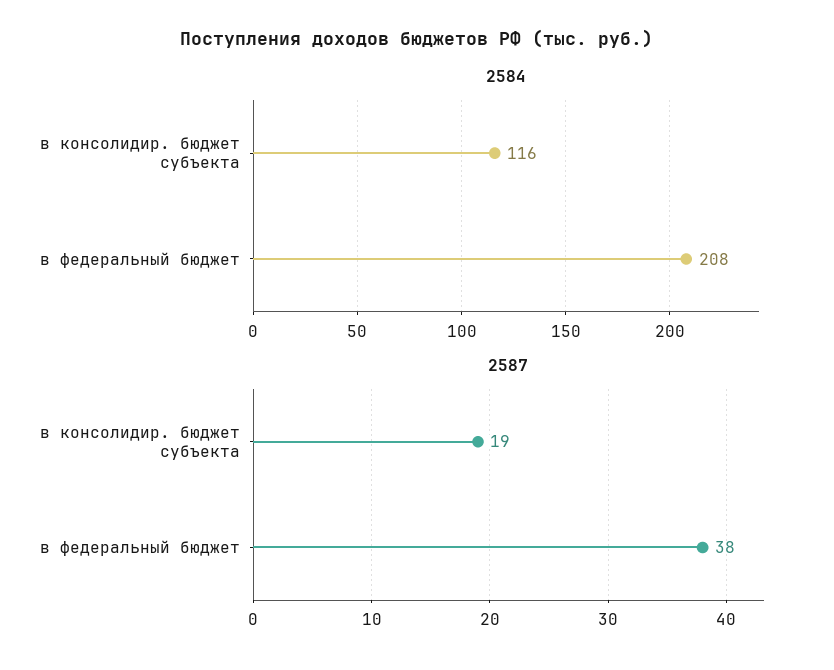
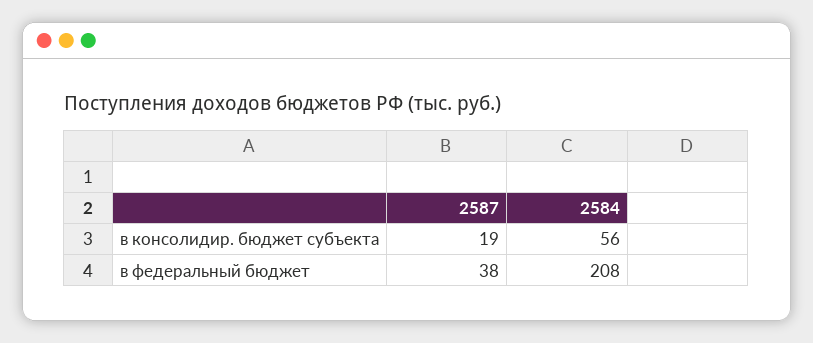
2584, в консолидир. бюджет субъекта: 116 -> 56

